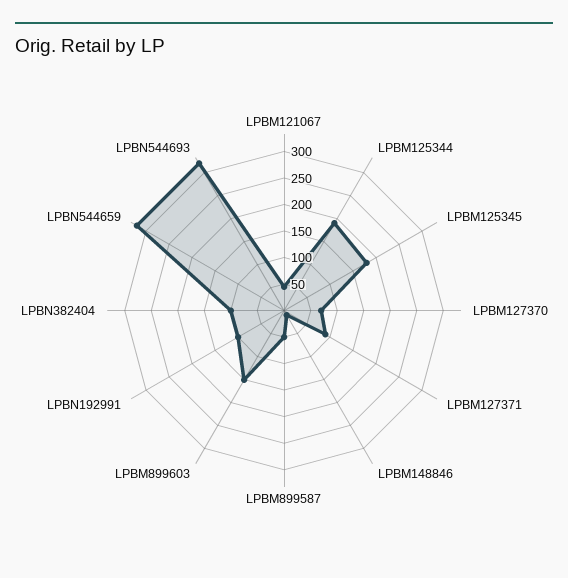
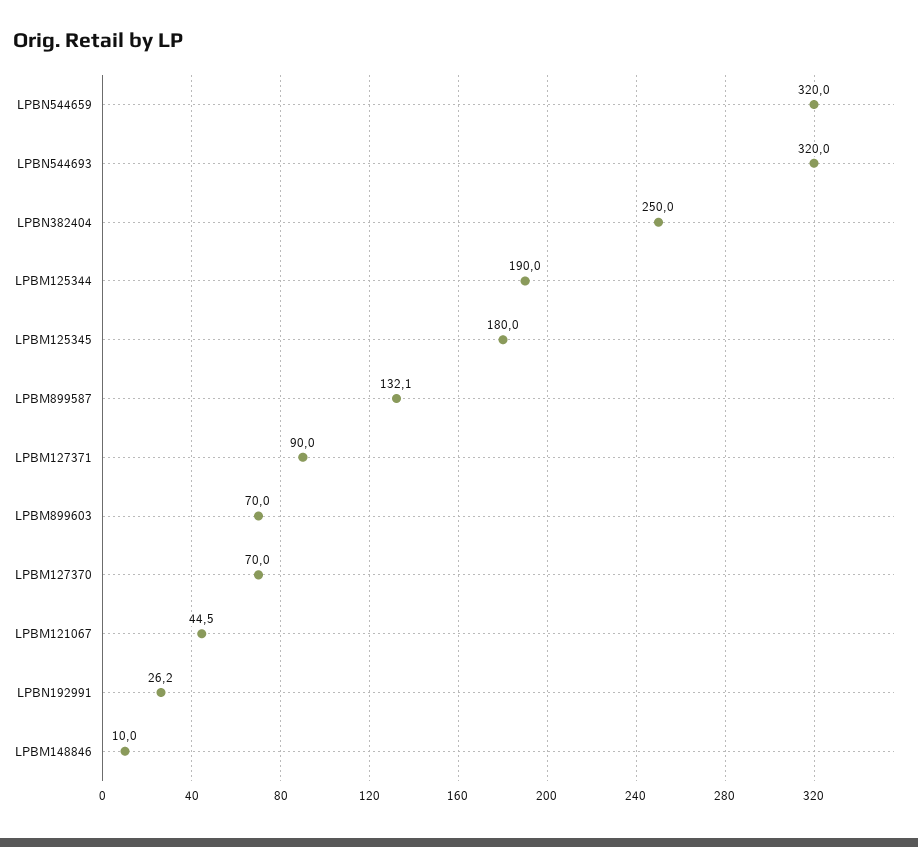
LPBM899587: 50 -> 132.1
LPBM899603: 150 -> 70
LPBN192991: 100 -> 26.2
LPBN382404: 100 -> 250

